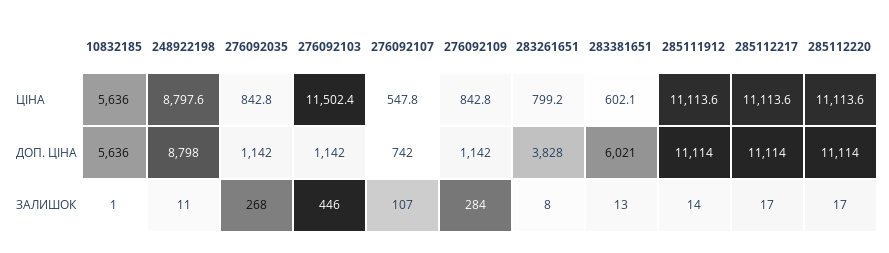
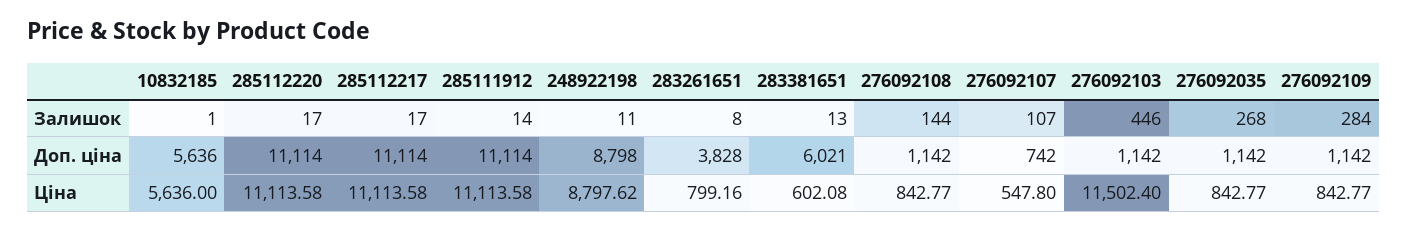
276092108, ЗАЛИШОК: none -> 144
276092108, ДОП. ЦІНА: none -> 1142
276092108, ЦІНА: none -> 842.77

